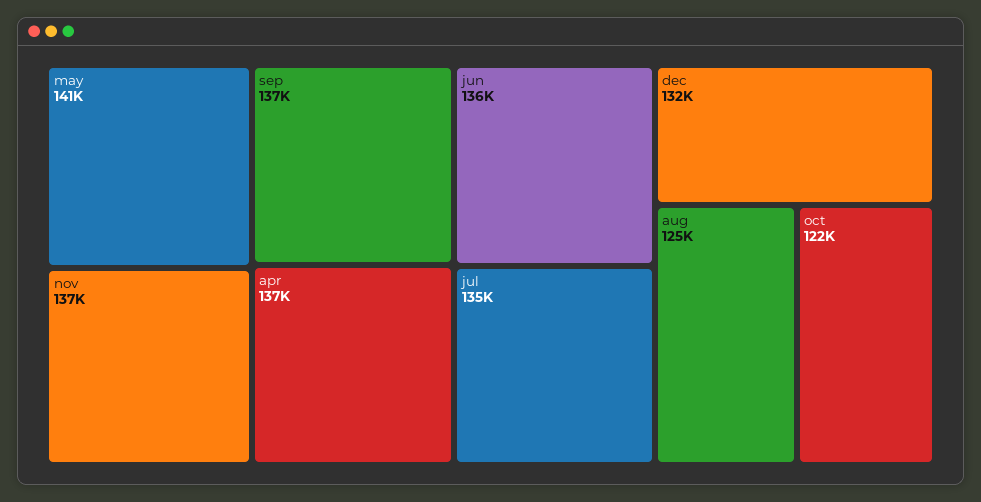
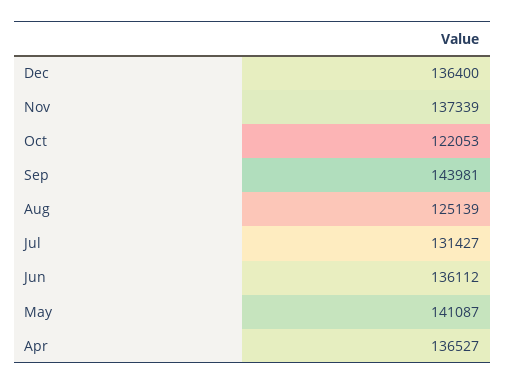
sep: 137000 -> 143981
jul: 135000 -> 131427
dec: 132000 -> 136400

